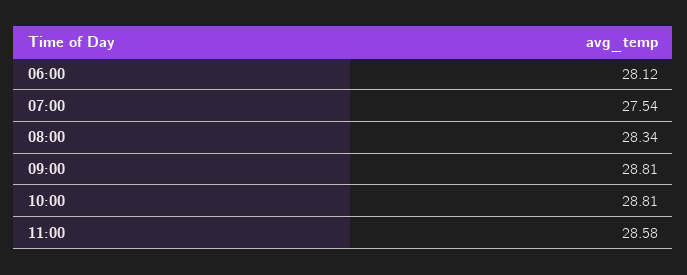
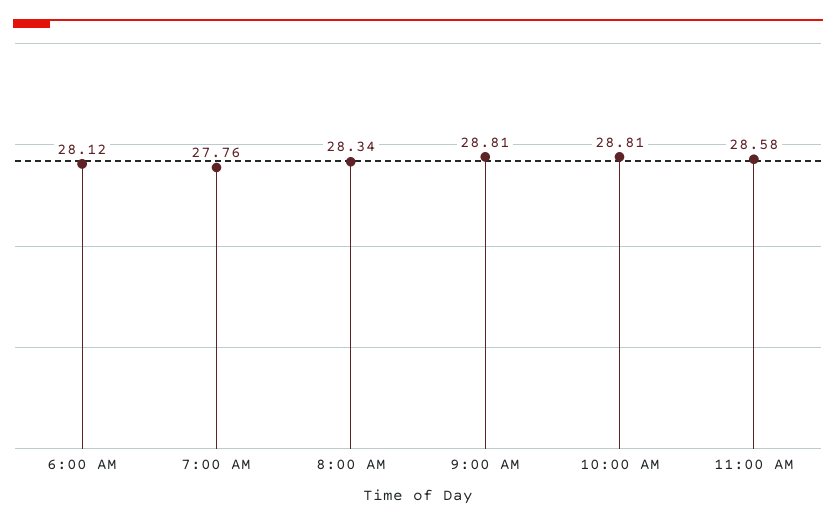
07:00: 27.54 -> 27.76

